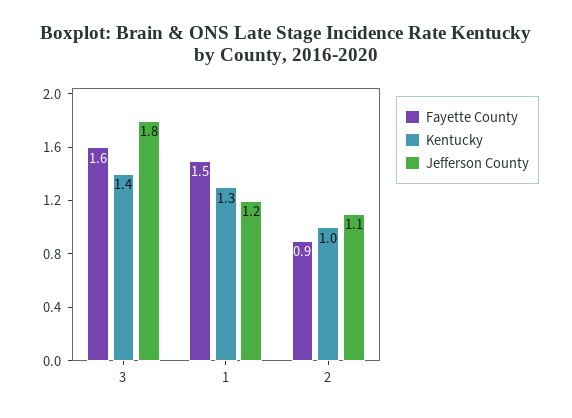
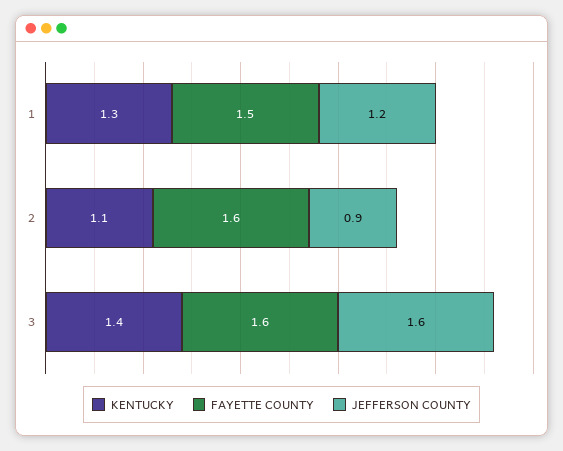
Jefferson County, 3: 1.8 -> 1.6
Fayette County, 2: 0.9 -> 1.6
Kentucky, 2: 1 -> 1.1
Jefferson County, 2: 1.1 -> 0.9

